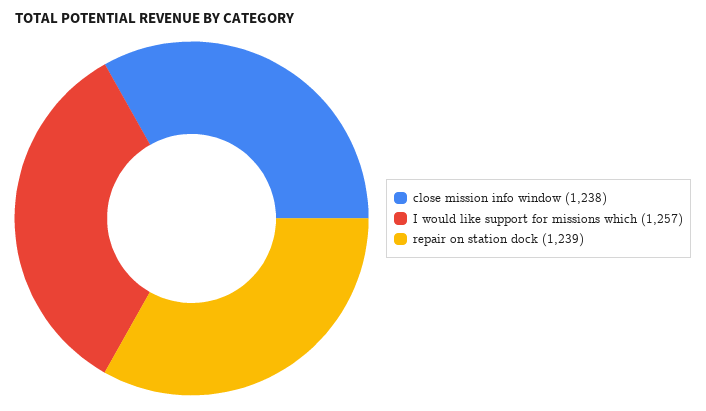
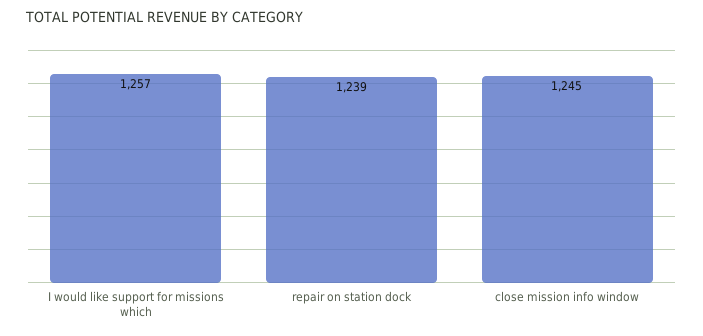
close mission info window: 1238 -> 1245

